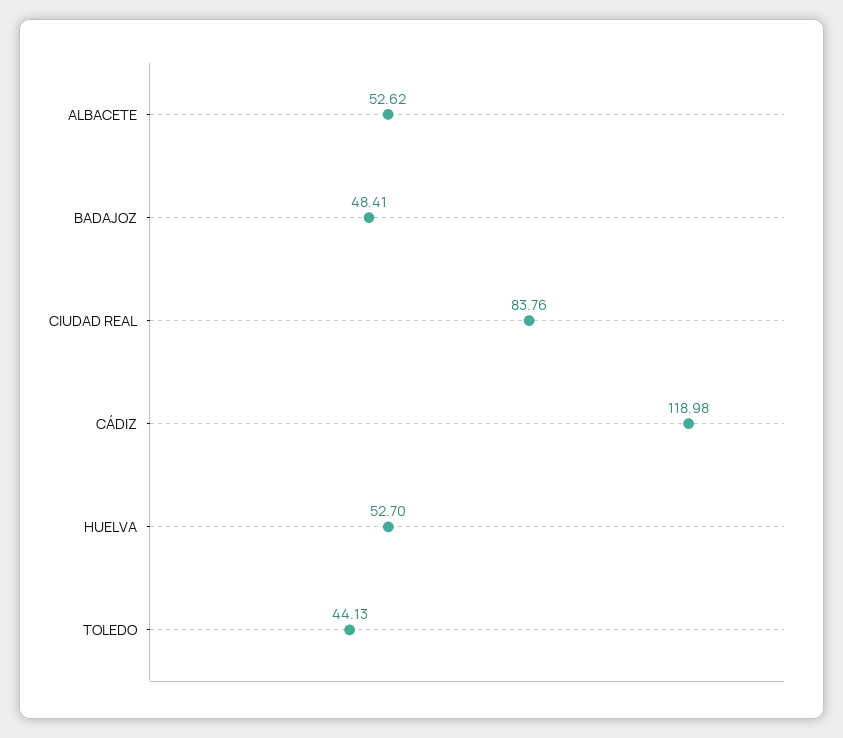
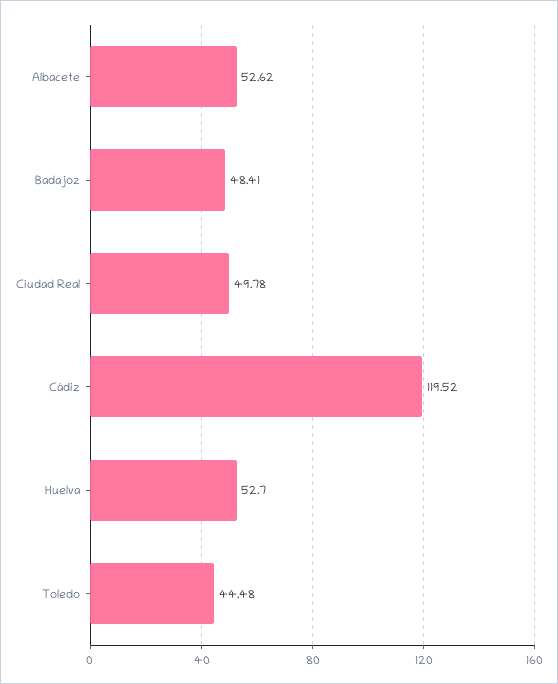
CIUDAD REAL: 83.76 -> 49.78
CÁDIZ: 118.98 -> 119.52
TOLEDO: 44.13 -> 44.48

